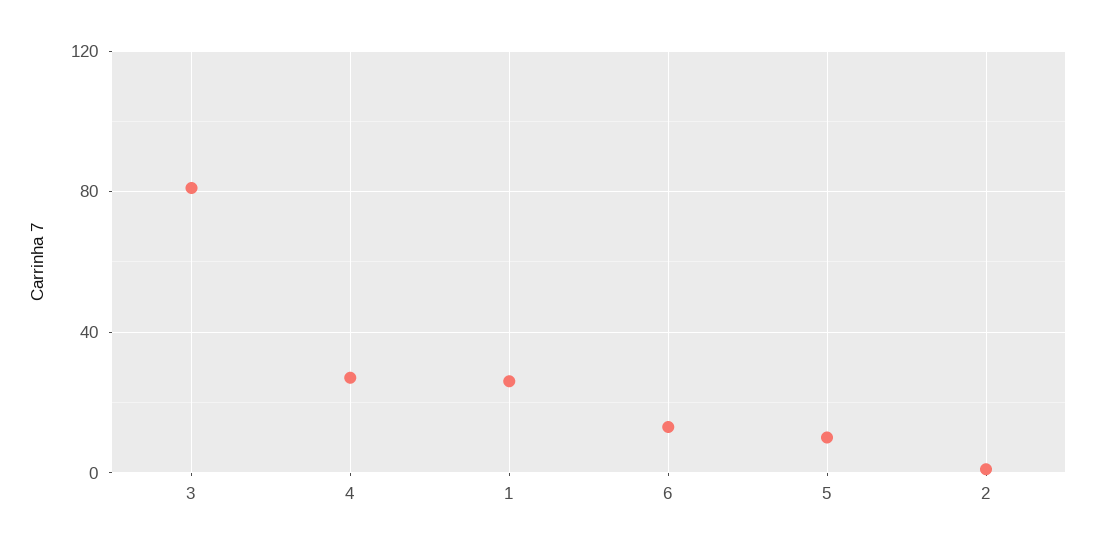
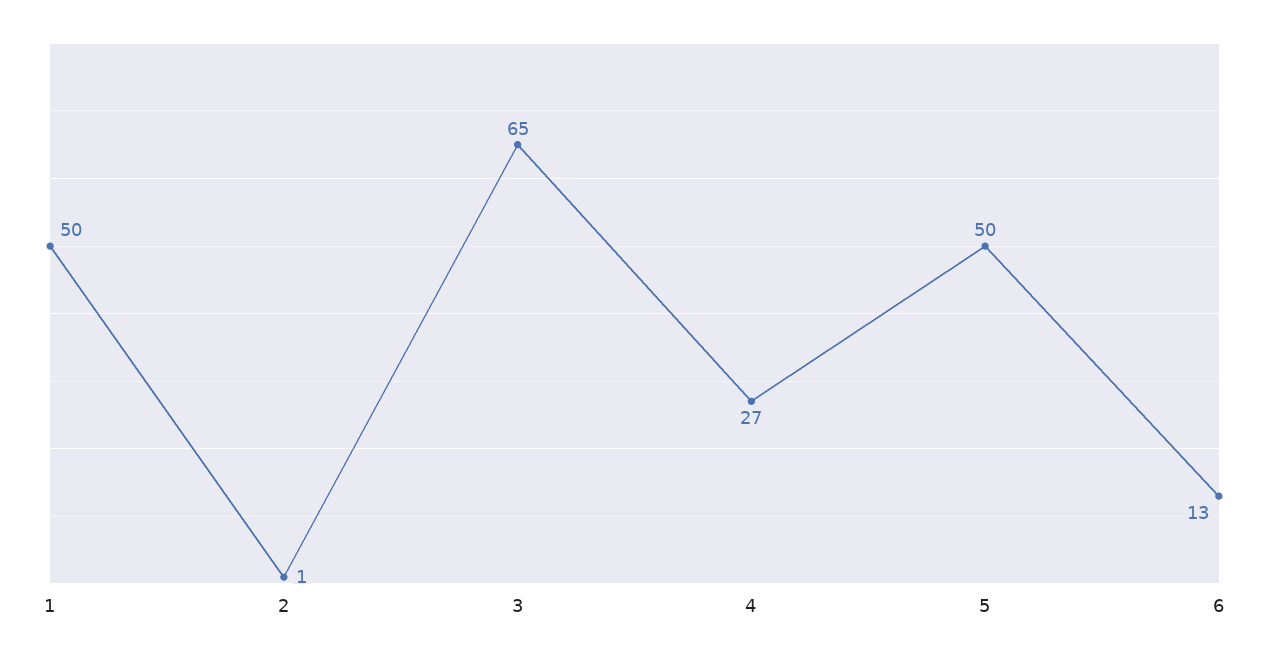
3: 80 -> 65
1: 25 -> 50
5: 10 -> 50

